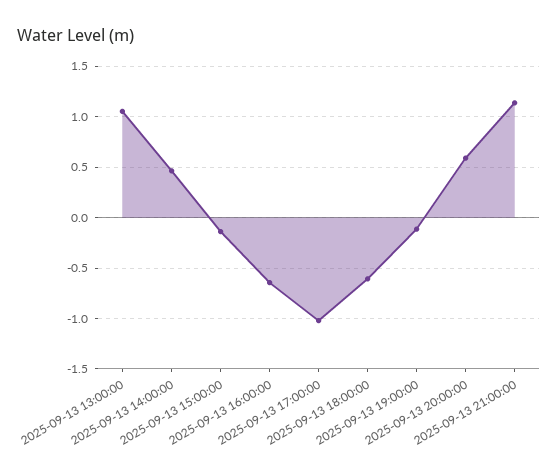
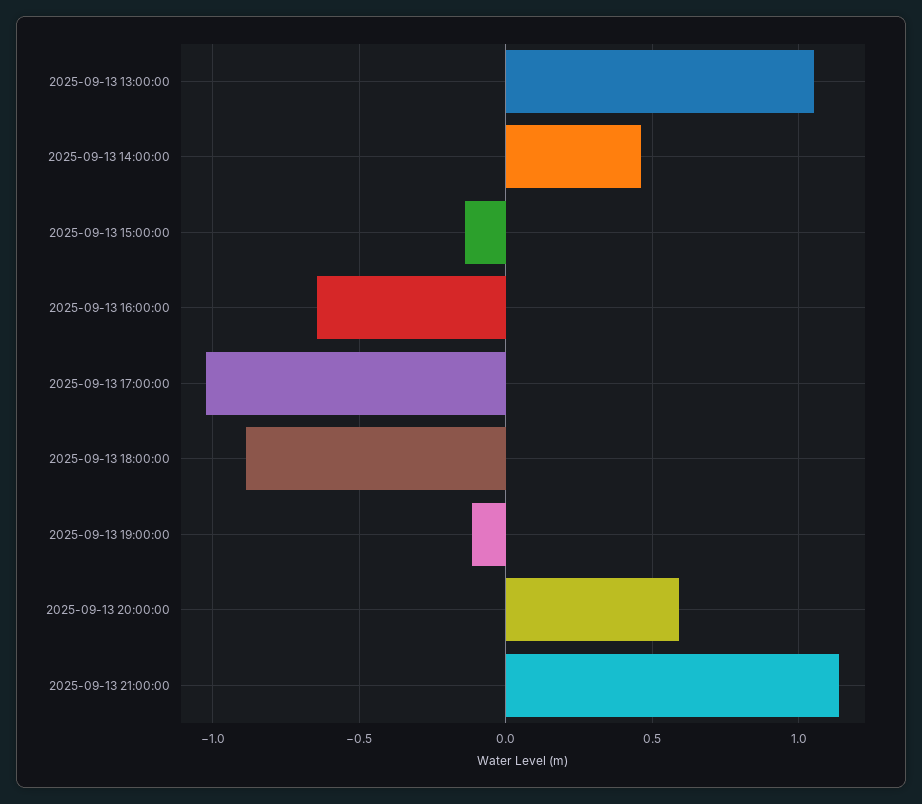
2025-09-13 18:00:00: -0.6 -> -0.9

